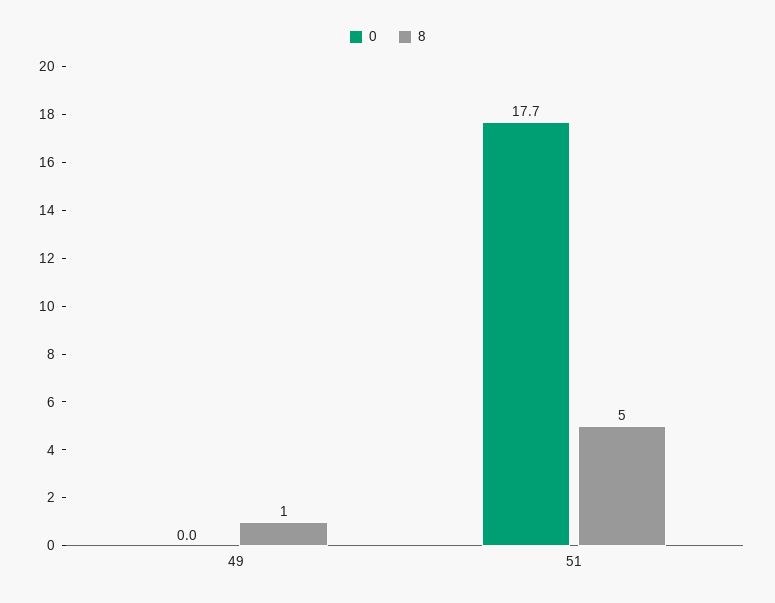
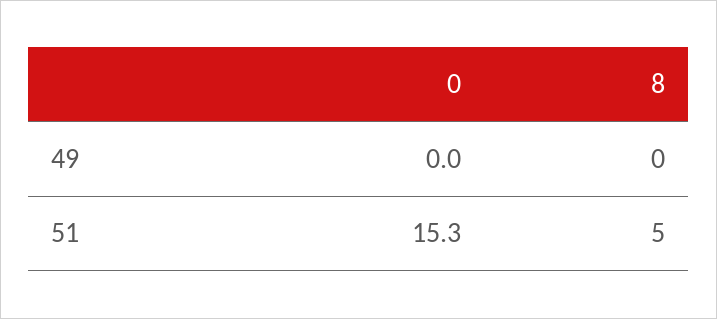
8, 49: 1 -> 0
0, 51: 17.7 -> 15.3

